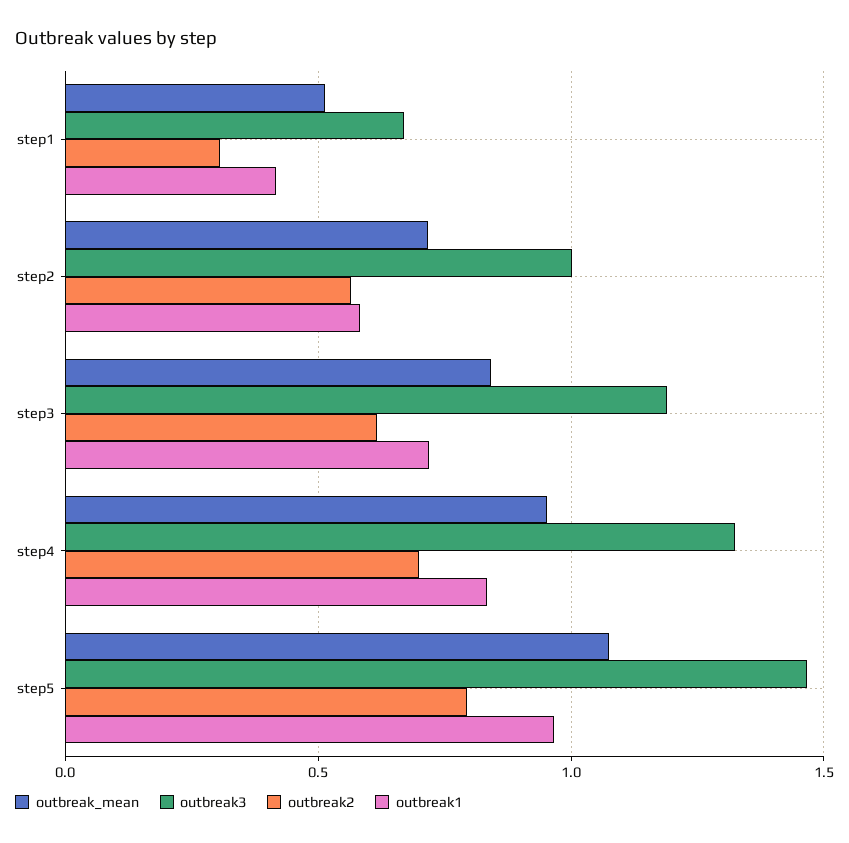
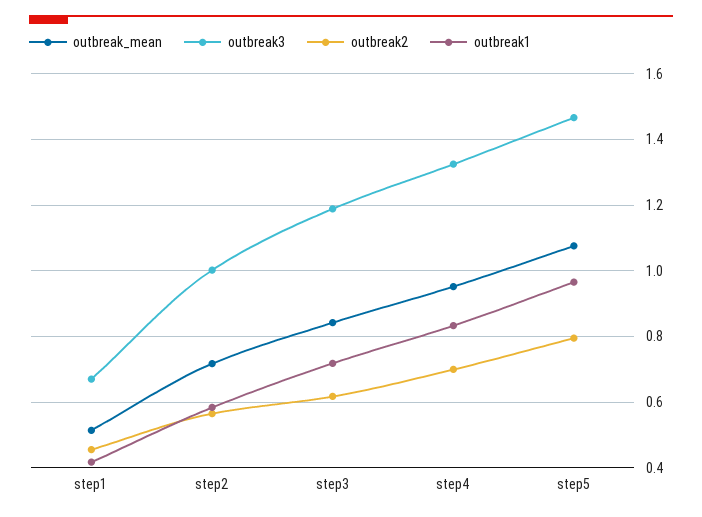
outbreak2, step1: 0.3 -> 0.46

